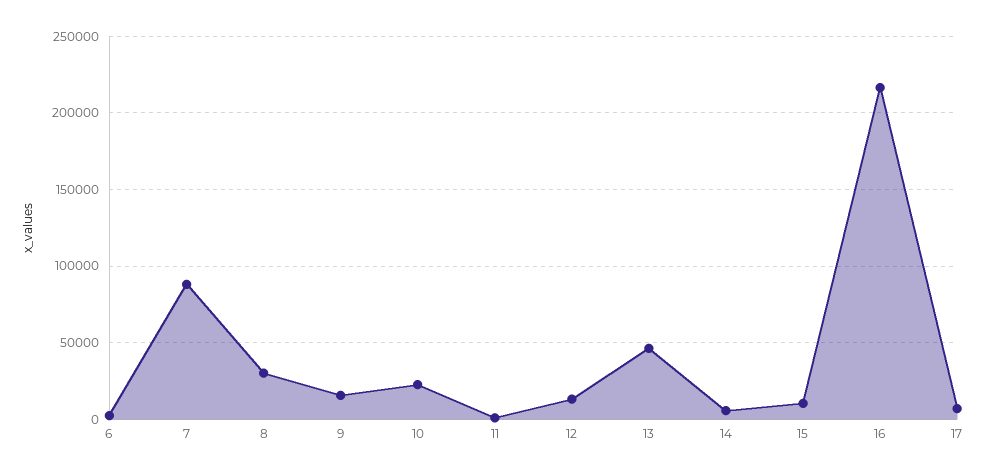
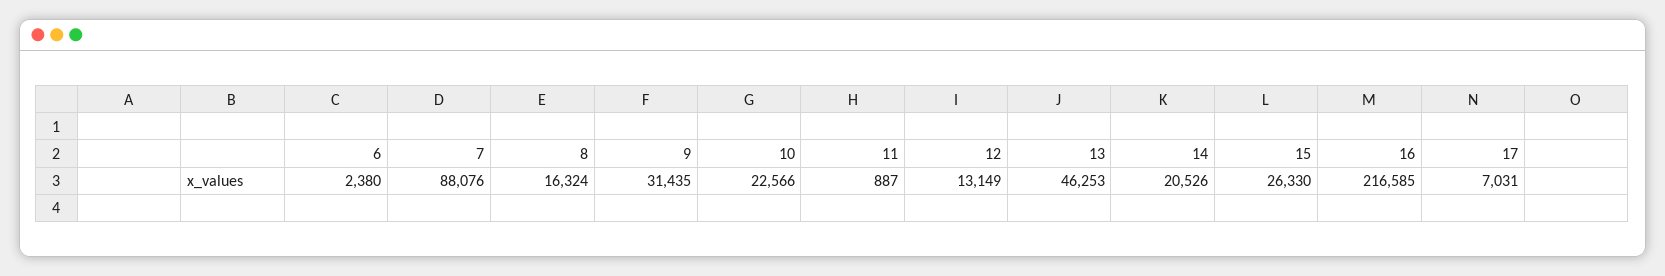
8: 30000 -> 16324
9: 15000 -> 31435
14: 5000 -> 20526
15: 10000 -> 26330

